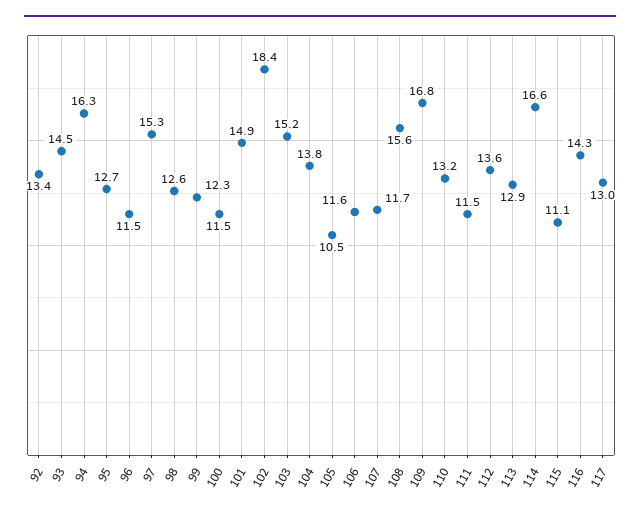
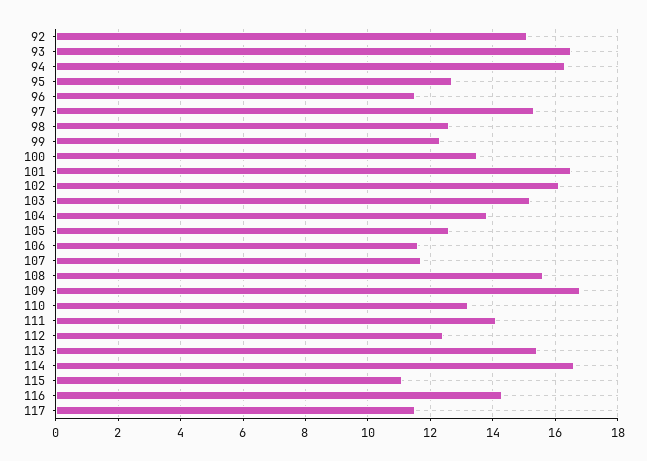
92: 13.4 -> 15
93: 14.5 -> 16.5
100: 11.5 -> 13.5
101: 14.9 -> 16.5
102: 18.4 -> 16
105: 10.5 -> 12.5
111: 11.5 -> 14
112: 13.6 -> 12.5
113: 12.9 -> 15.5
117: 13 -> 11.5

